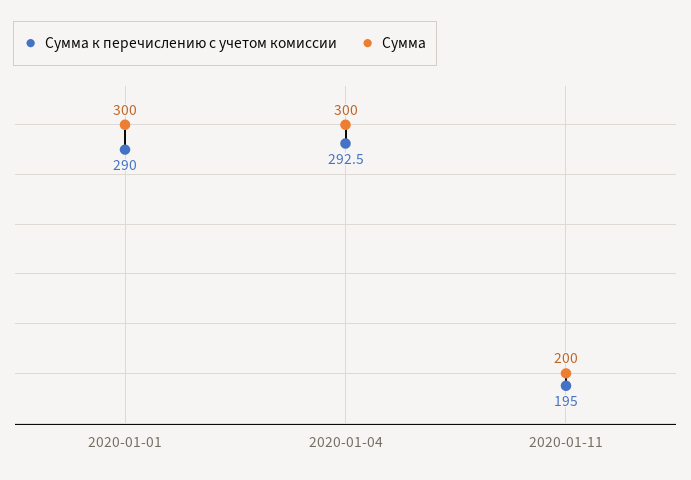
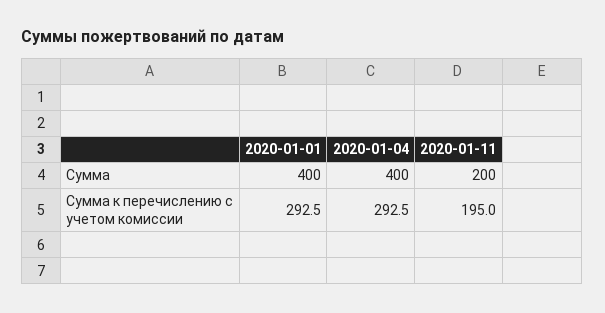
Сумма к перечислению с учетом комиссии, 2020-01-01: 290 -> 292.5
Сумма, 2020-01-01: 300 -> 400
Сумма, 2020-01-04: 300 -> 400

